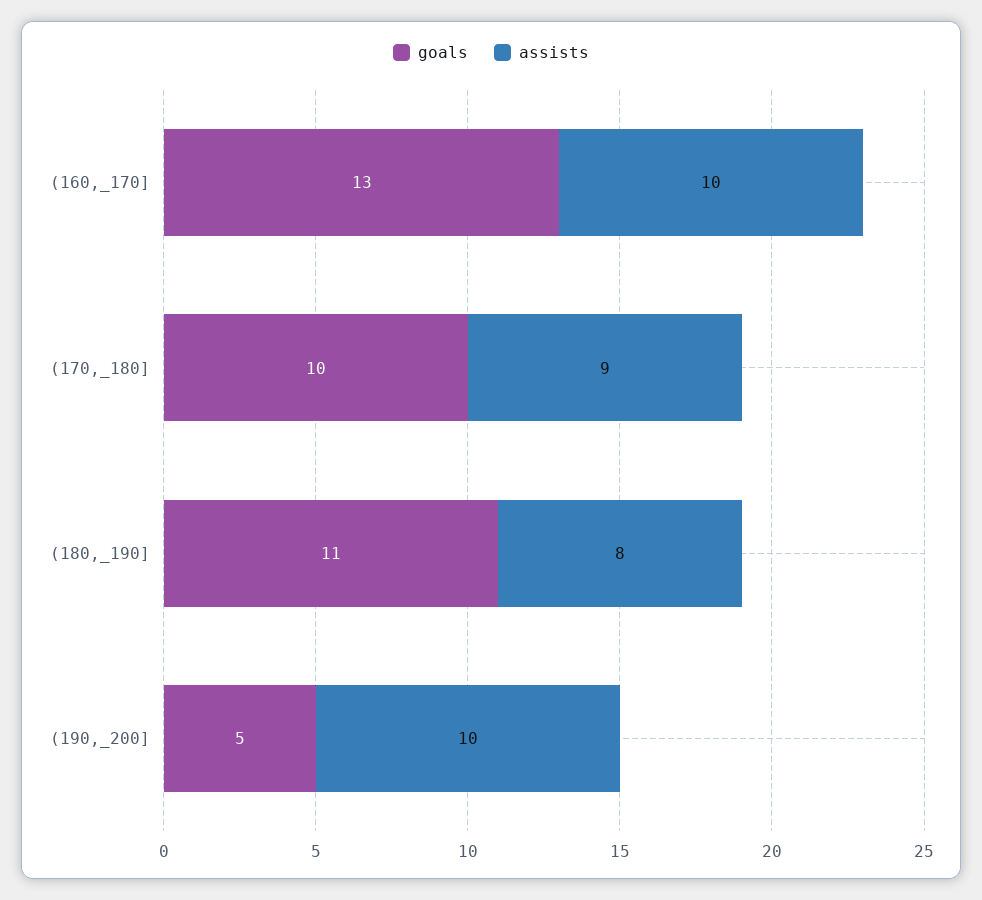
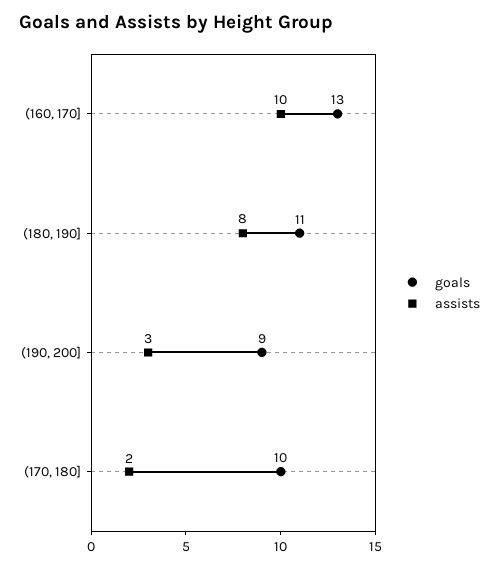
assists, (170,_180]: 9 -> 2
goals, (190,_200]: 5 -> 9
assists, (190,_200]: 10 -> 3

